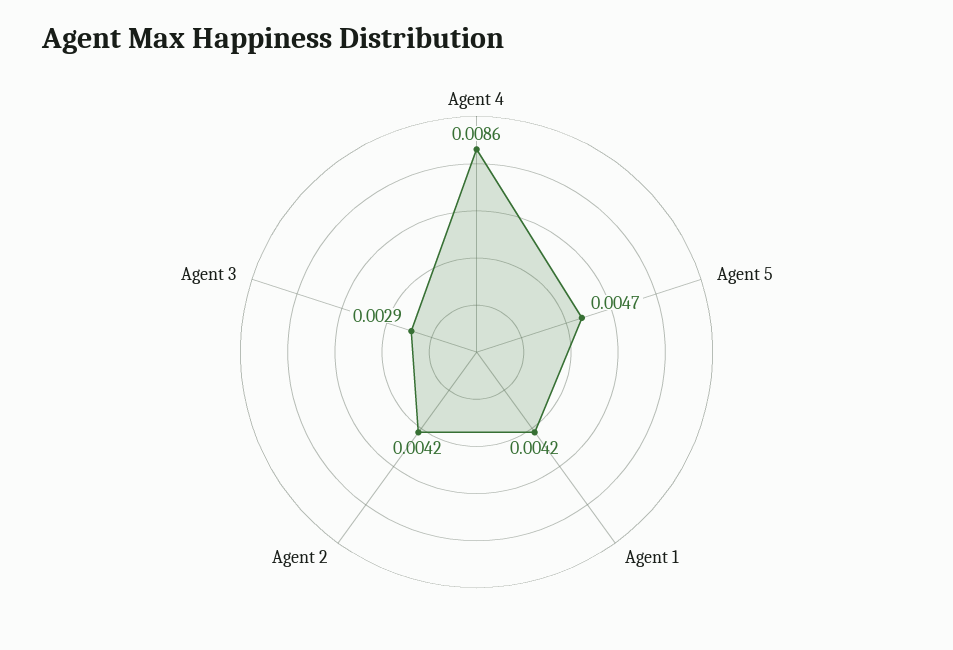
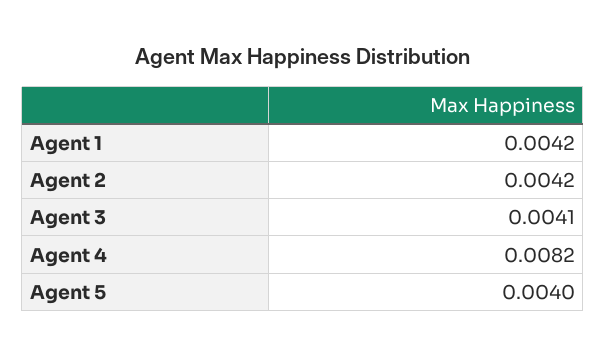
Agent 4: 0.0086 -> 0.0082
Agent 5: 0.0047 -> 0.004
Agent 3: 0.0029 -> 0.0041

